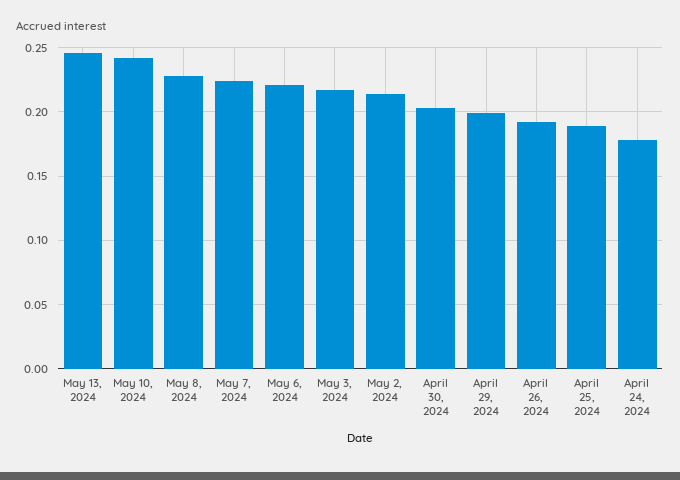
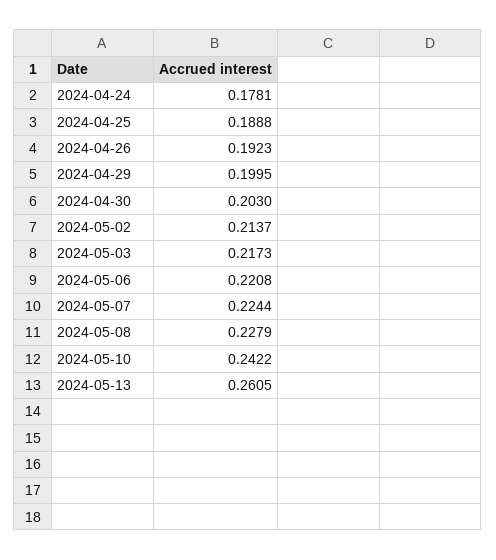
May 13, 2024: 0.245 -> 0.2605

